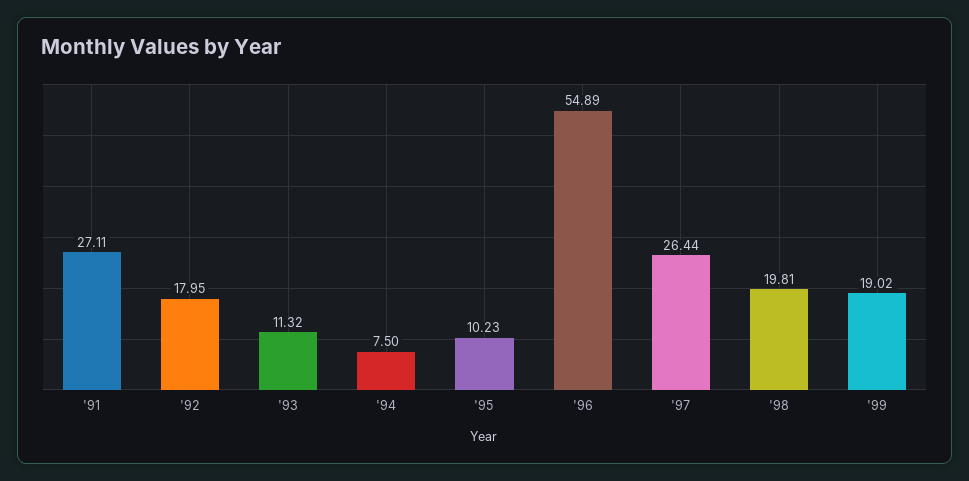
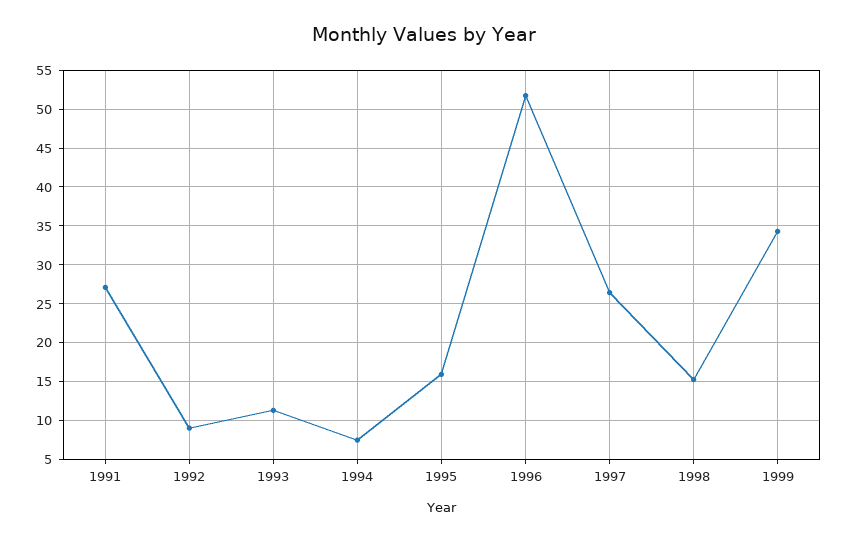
'92: 17.95 -> 9
'95: 10.23 -> 16
'96: 54.89 -> 52
'98: 19.81 -> 15
'99: 19.02 -> 34

